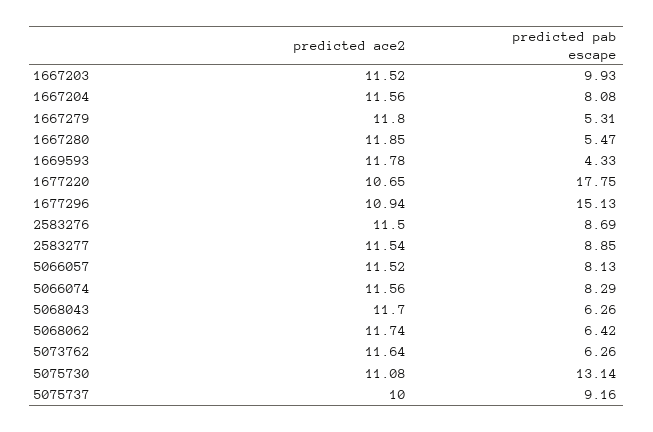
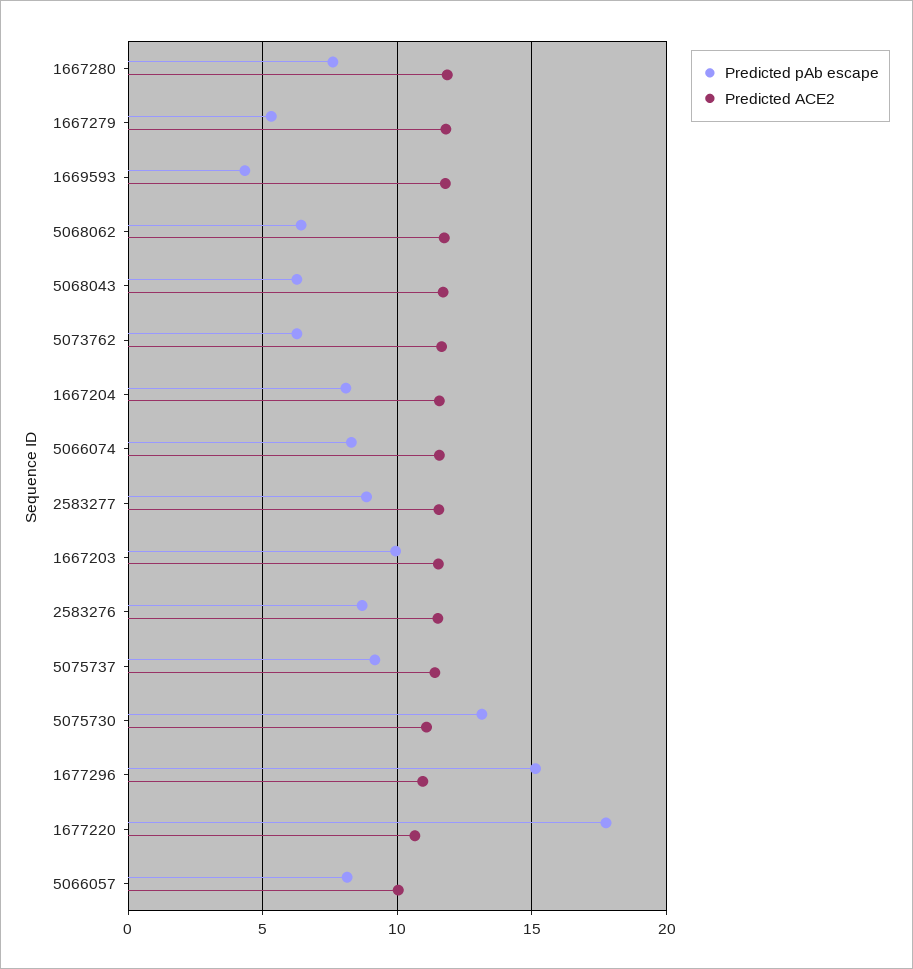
predicted pab escape, 1667280: 5.47 -> 7.5
predicted ace2, 5066057: 11.52 -> 10
predicted ace2, 5075737: 10 -> 11.5

